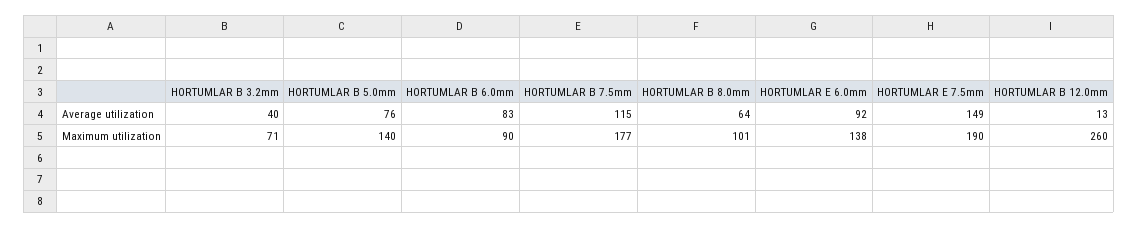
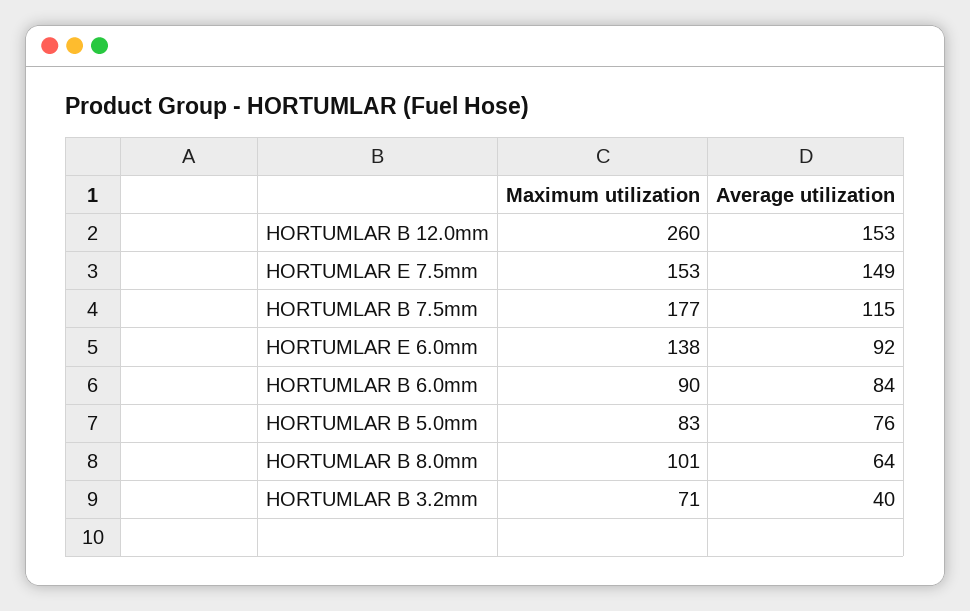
HORTUMLAR B 6.0mm, Average utilization: 83 -> 84
HORTUMLAR B 12.0mm, Average utilization: 13 -> 153
HORTUMLAR B 5.0mm, Maximum utilization: 140 -> 83
HORTUMLAR E 7.5mm, Maximum utilization: 190 -> 153

